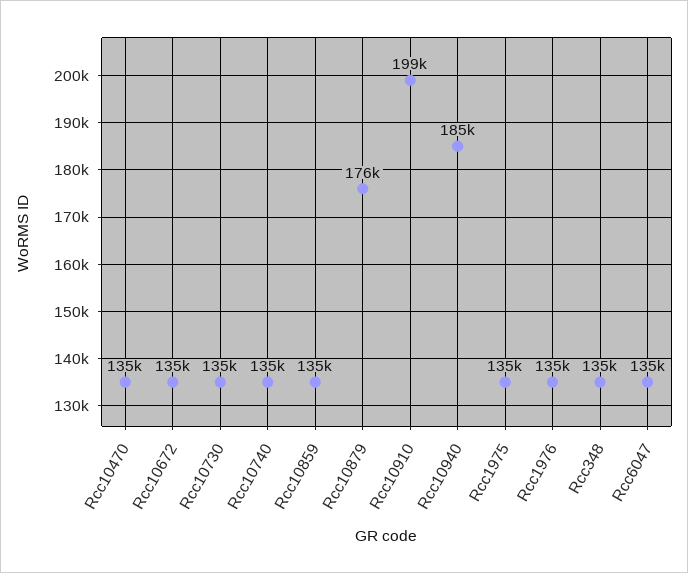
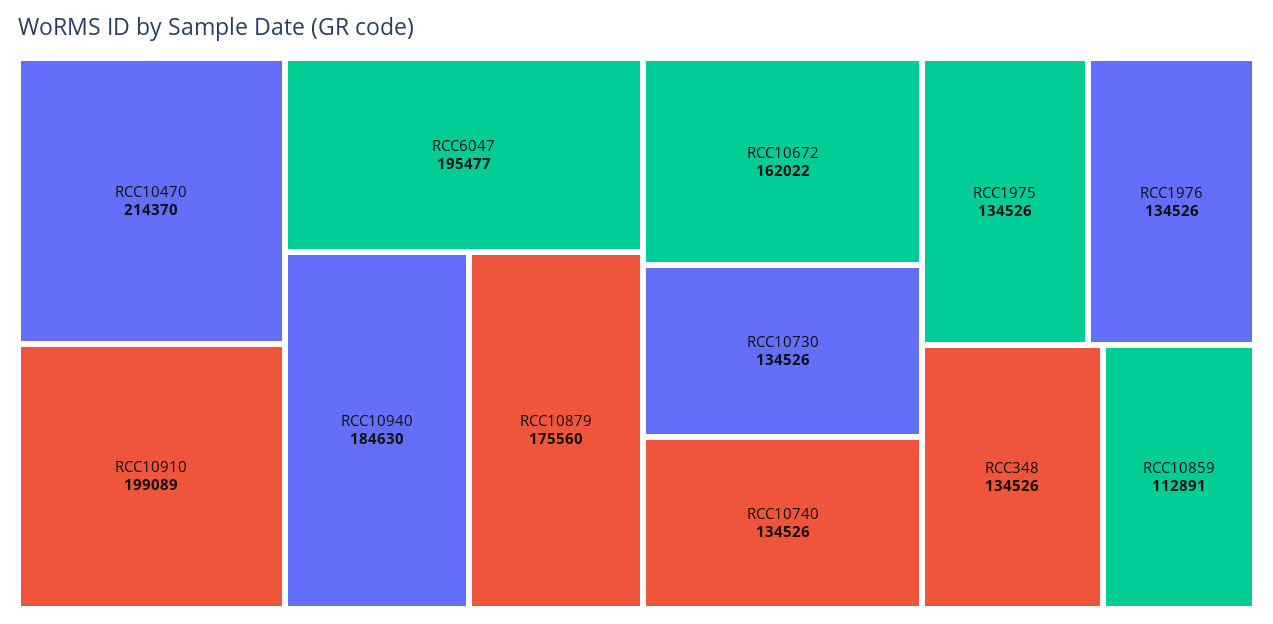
Rcc10470: 135000 -> 214370
Rcc10672: 135000 -> 162022
Rcc10859: 135000 -> 112891
Rcc6047: 135000 -> 195477

